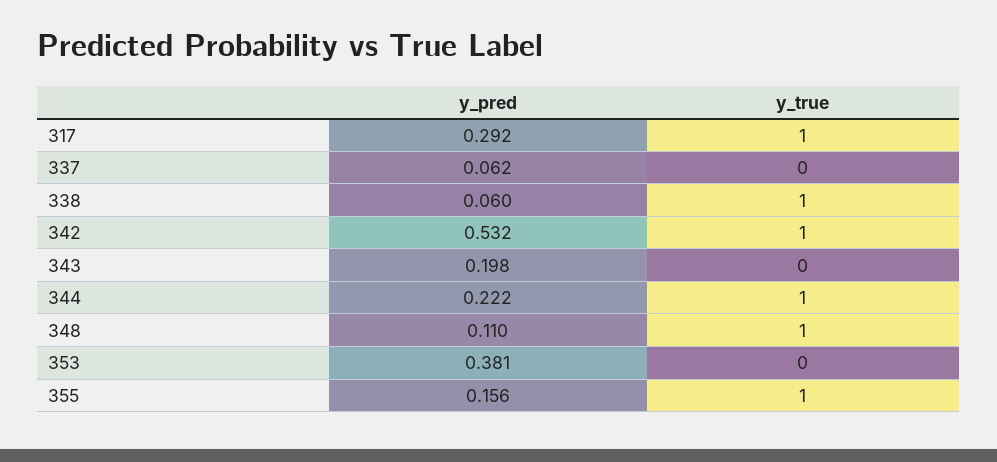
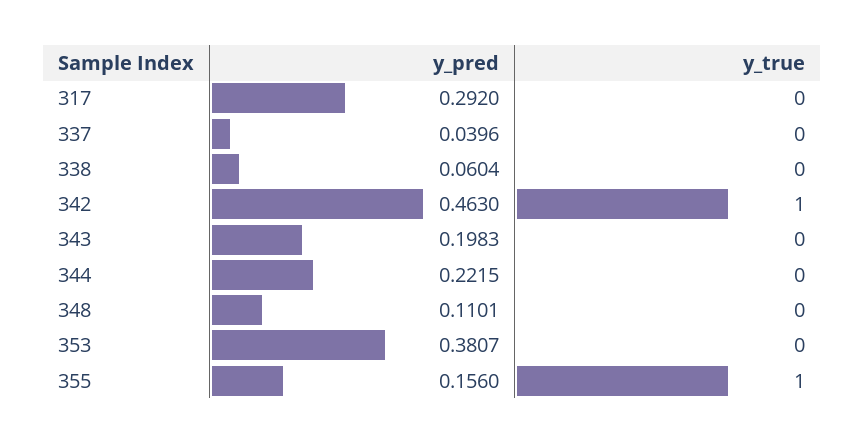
y_true, 317: 1 -> 0
y_pred, 337: 0.062 -> 0.0396
y_true, 338: 1 -> 0
y_pred, 342: 0.532 -> 0.463
y_true, 344: 1 -> 0
y_true, 348: 1 -> 0

